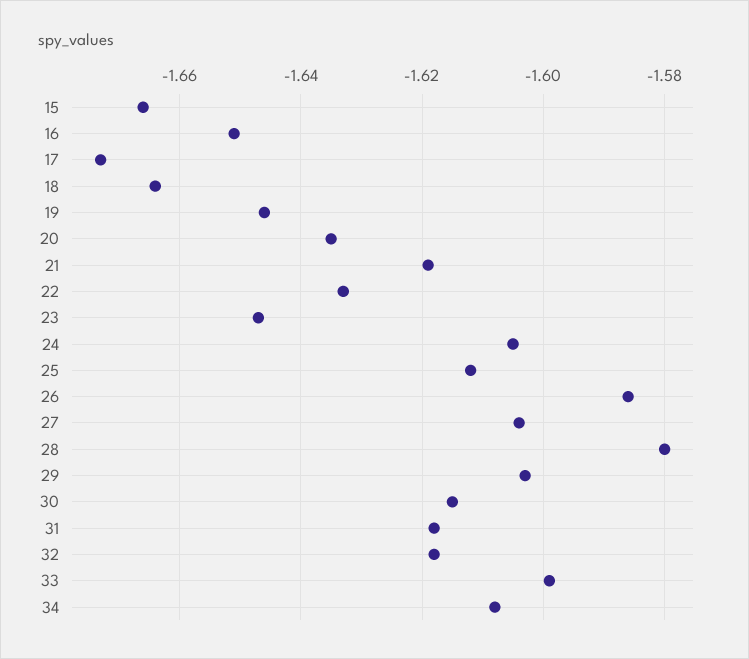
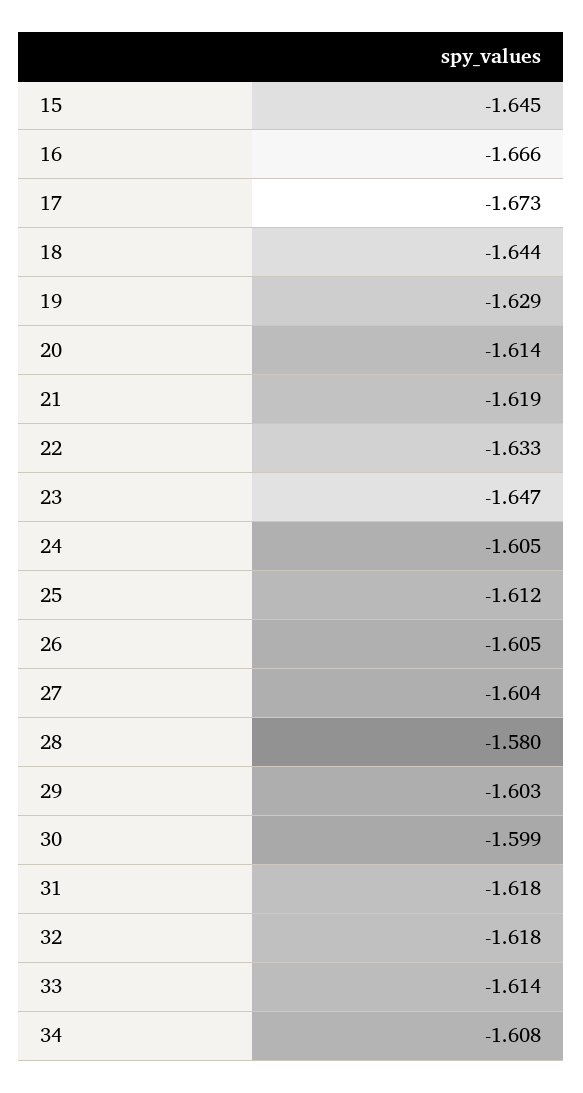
15: -1.665 -> -1.645
16: -1.65 -> -1.666
18: -1.665 -> -1.644
19: -1.645 -> -1.629
20: -1.635 -> -1.614
26: -1.585 -> -1.605
30: -1.615 -> -1.599
33: -1.6 -> -1.614

